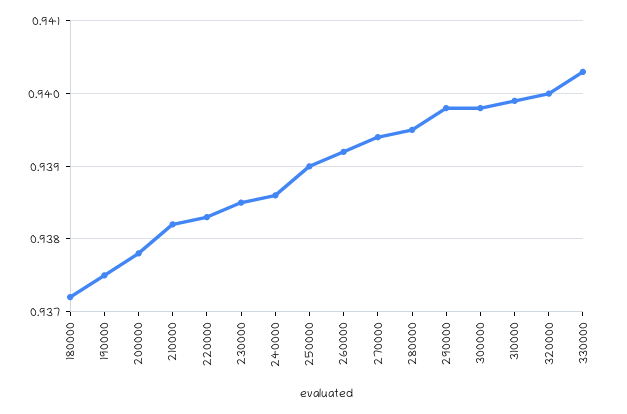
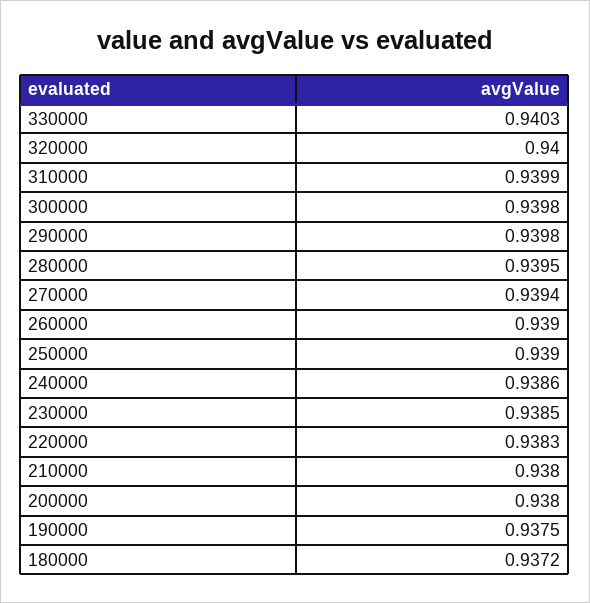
200000: 0.9378 -> 0.938
210000: 0.9382 -> 0.938
260000: 0.9392 -> 0.939

